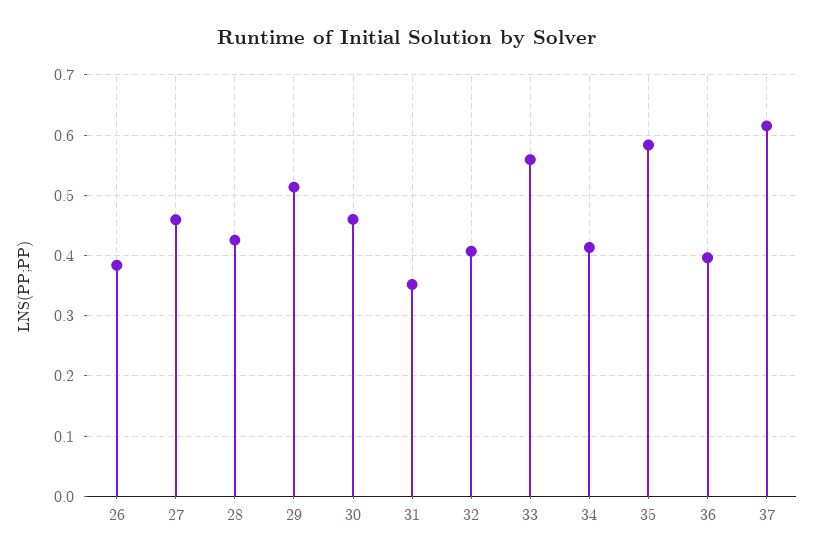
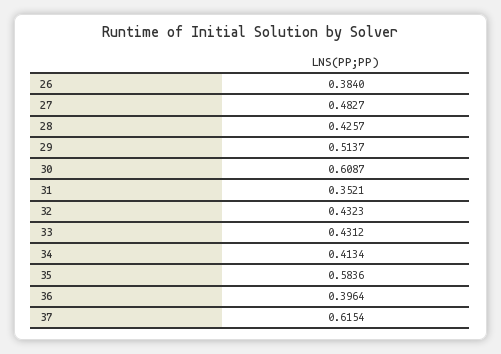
27: 0.46 -> 0.4827
30: 0.46 -> 0.6087
32: 0.41 -> 0.4323
33: 0.56 -> 0.4312

